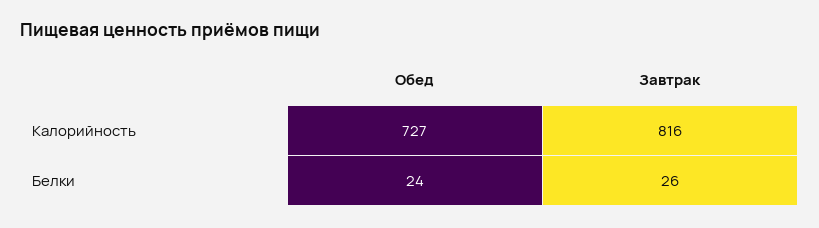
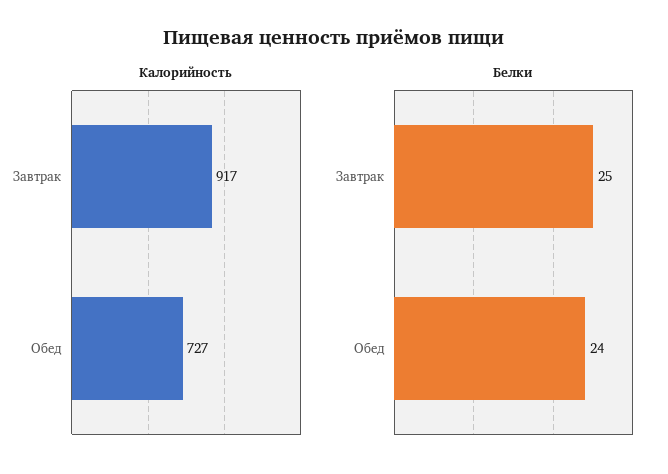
Калорийность, Завтрак: 816 -> 917
Белки, Завтрак: 26 -> 25

